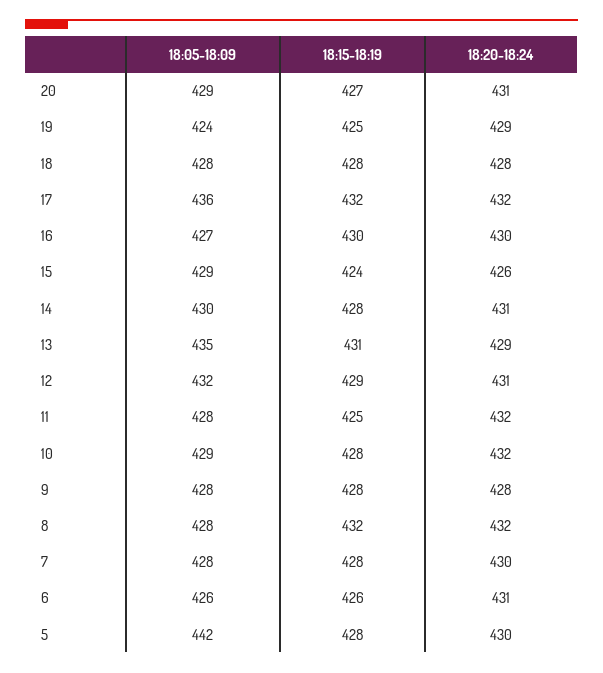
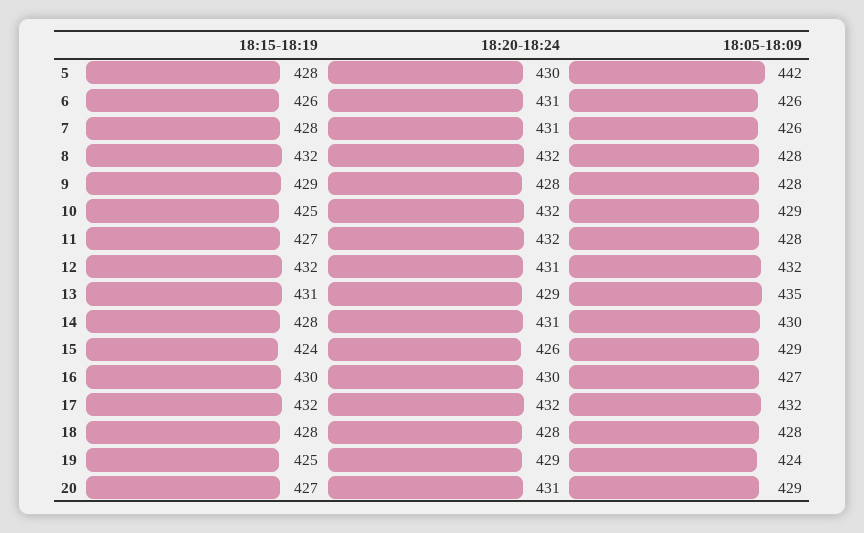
18:05-18:09, 17: 436 -> 432
18:15-18:19, 12: 429 -> 432
18:15-18:19, 11: 425 -> 427
18:15-18:19, 10: 428 -> 425
18:15-18:19, 9: 428 -> 429
18:05-18:09, 7: 428 -> 426
18:20-18:24, 7: 430 -> 431

